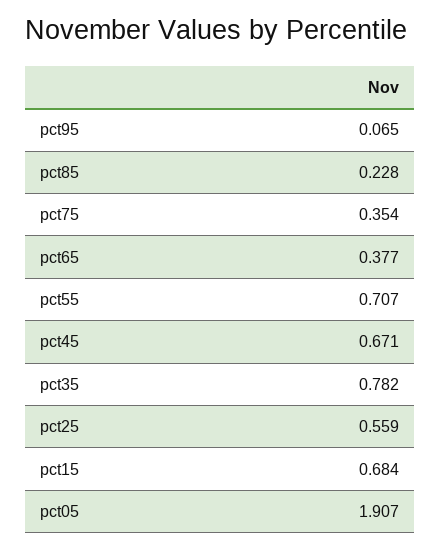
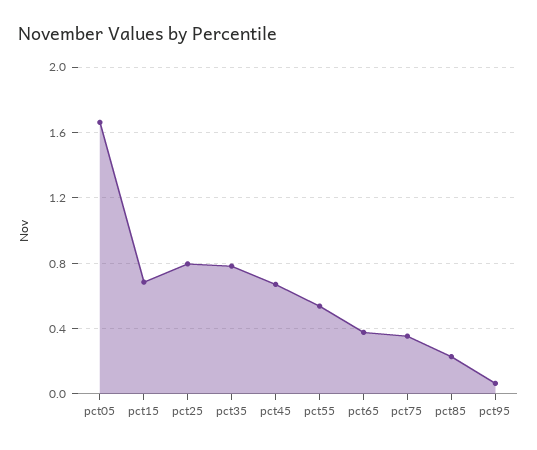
pct55: 0.707 -> 0.55
pct25: 0.559 -> 0.8
pct05: 1.907 -> 1.65

